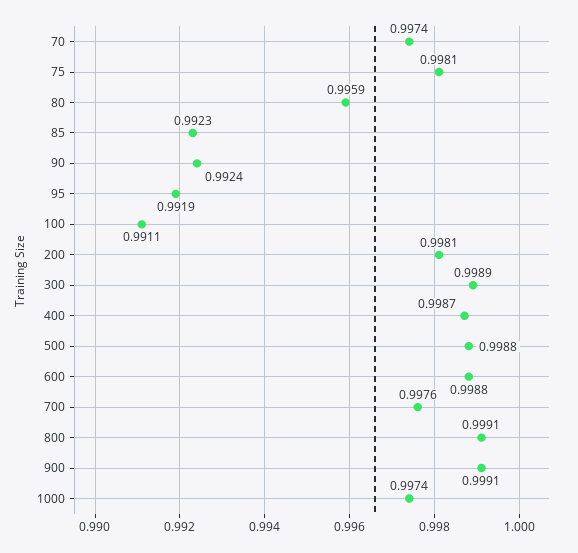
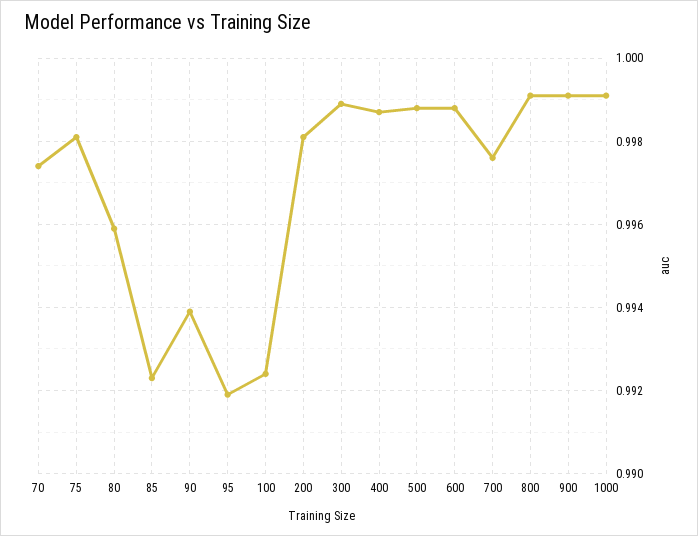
90: 0.9924 -> 0.994
100: 0.9911 -> 0.9925
1000: 0.9974 -> 0.999

